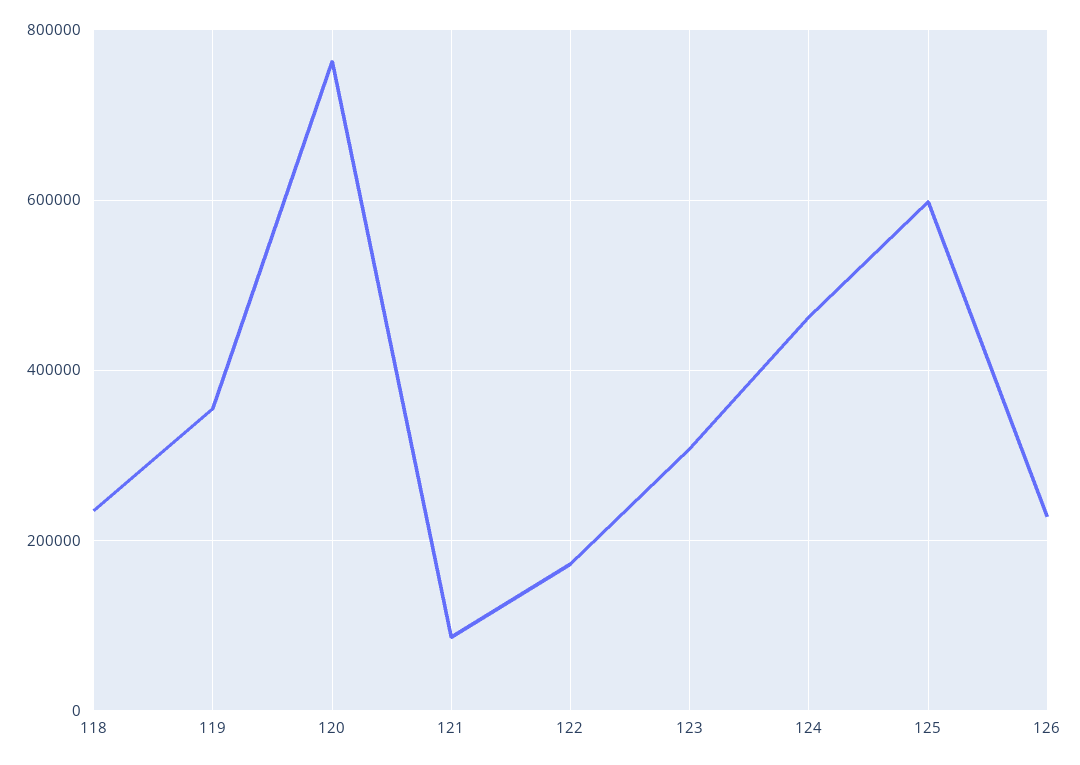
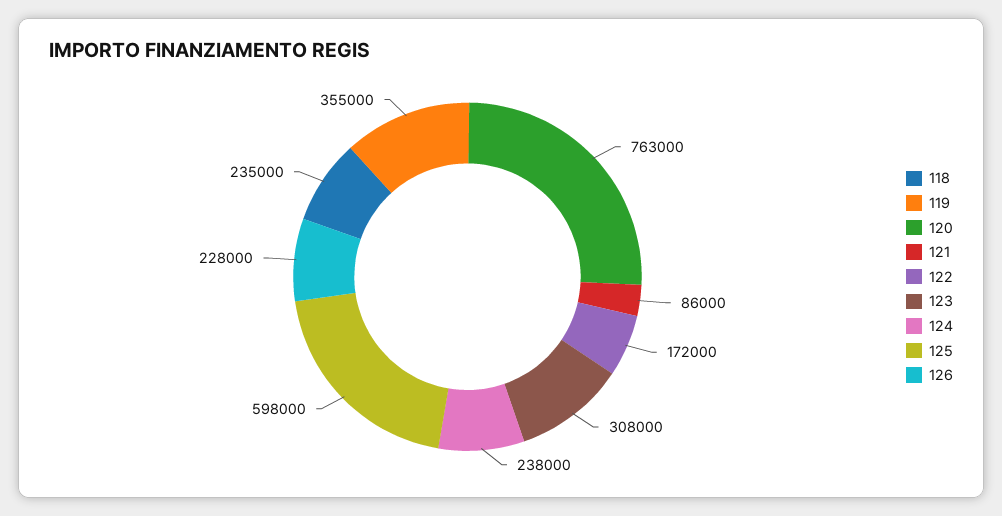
124: 460000 -> 238000

